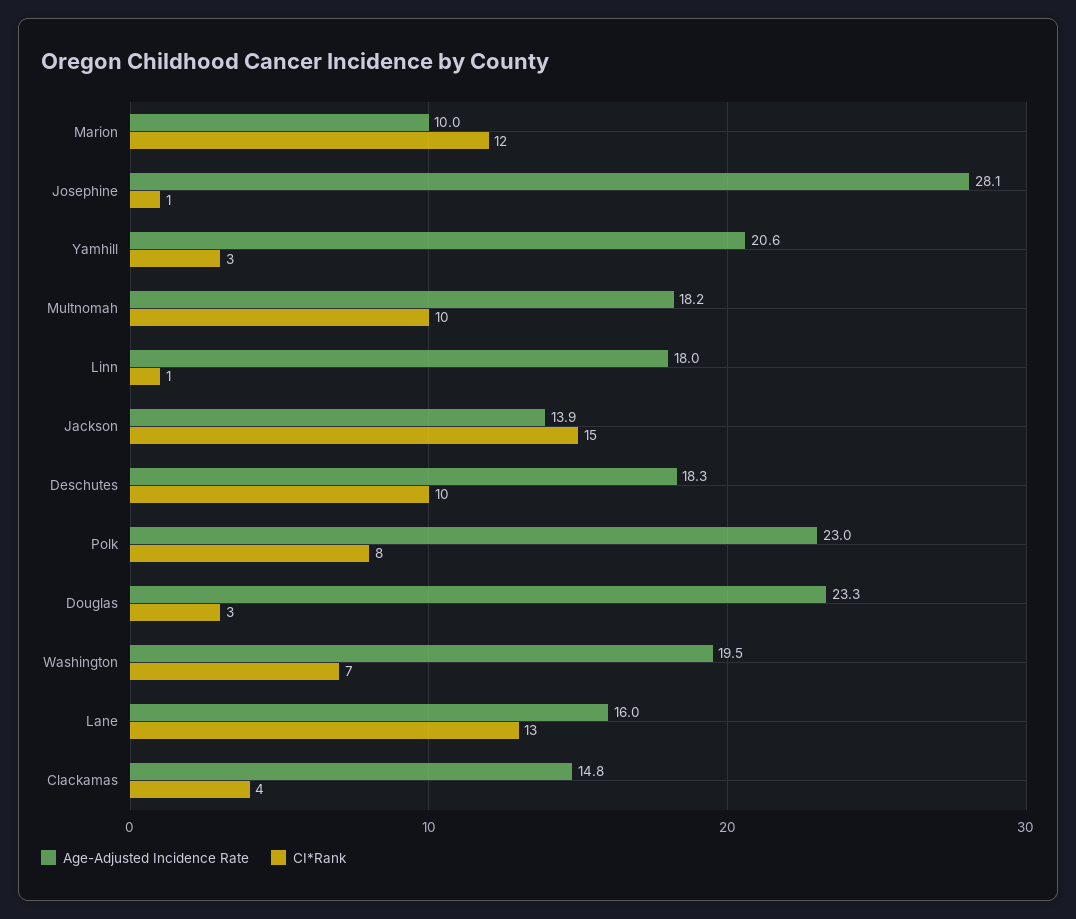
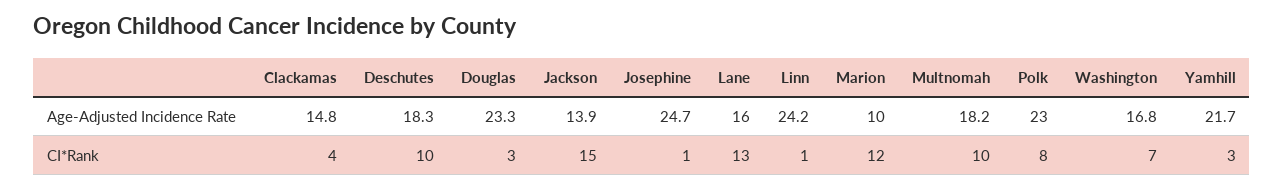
Age-Adjusted Incidence Rate, Josephine: 28.1 -> 24.7
Age-Adjusted Incidence Rate, Yamhill: 20.6 -> 21.7
Age-Adjusted Incidence Rate, Linn: 18 -> 24.2
Age-Adjusted Incidence Rate, Washington: 19.5 -> 16.8

